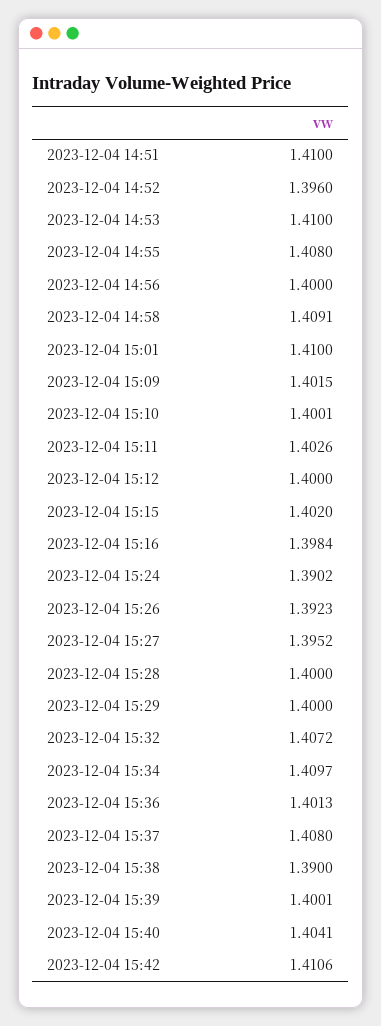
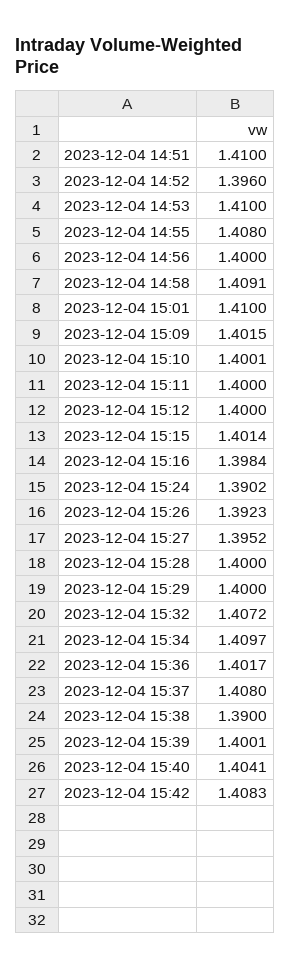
2023-12-04 15:11: 1.4026 -> 1.4
2023-12-04 15:15: 1.402 -> 1.4014
2023-12-04 15:36: 1.4013 -> 1.4017
2023-12-04 15:42: 1.4106 -> 1.4083

